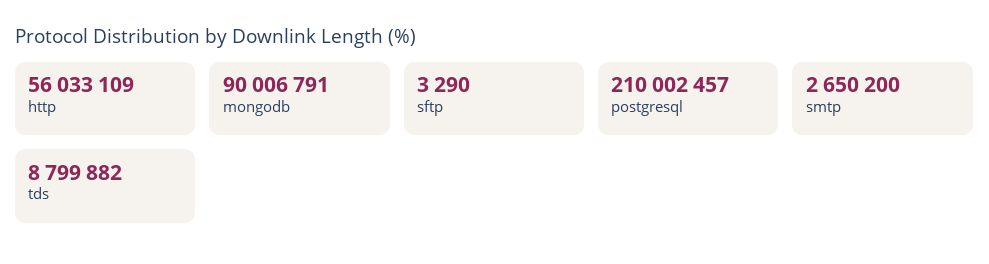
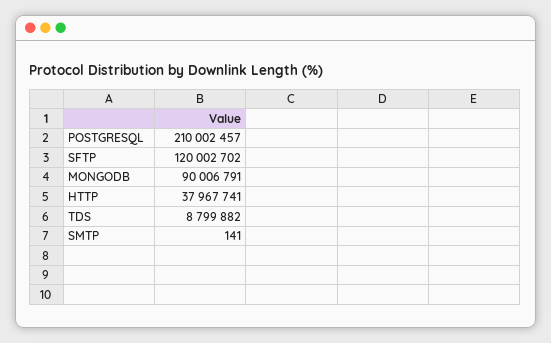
http: 56033109 -> 37967741
sftp: 3290 -> 120002702
smtp: 2650200 -> 141

